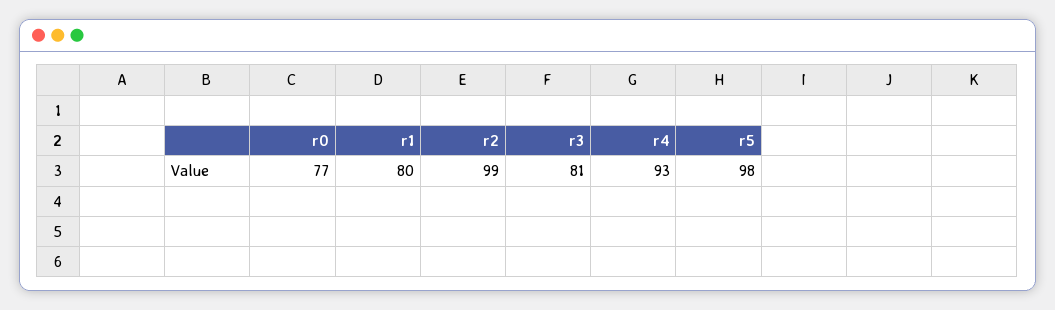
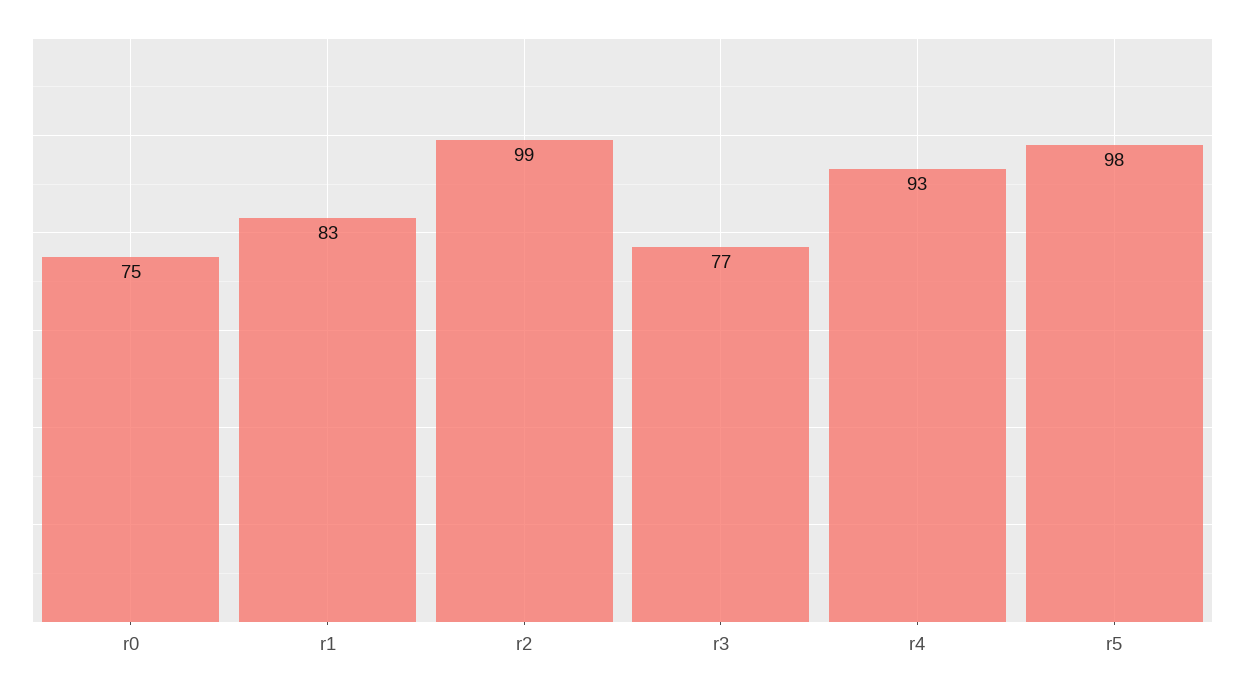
r0: 77 -> 75
r1: 80 -> 83
r3: 81 -> 77

